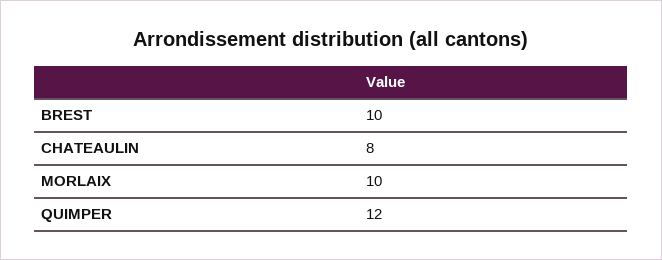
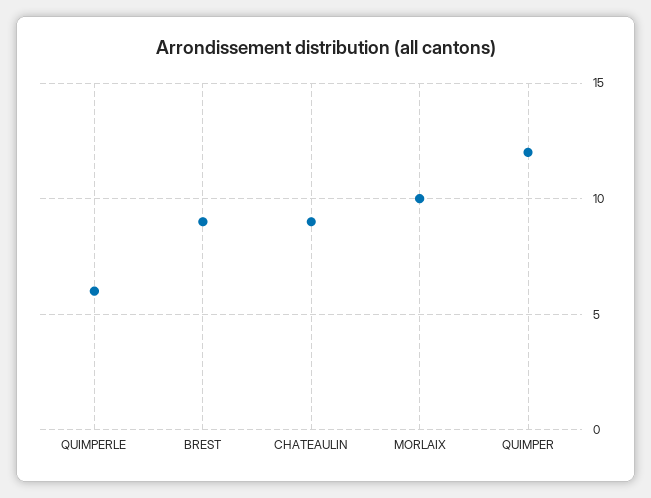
BREST: 10 -> 9
CHATEAULIN: 8 -> 9
QUIMPERLE: none -> 6

